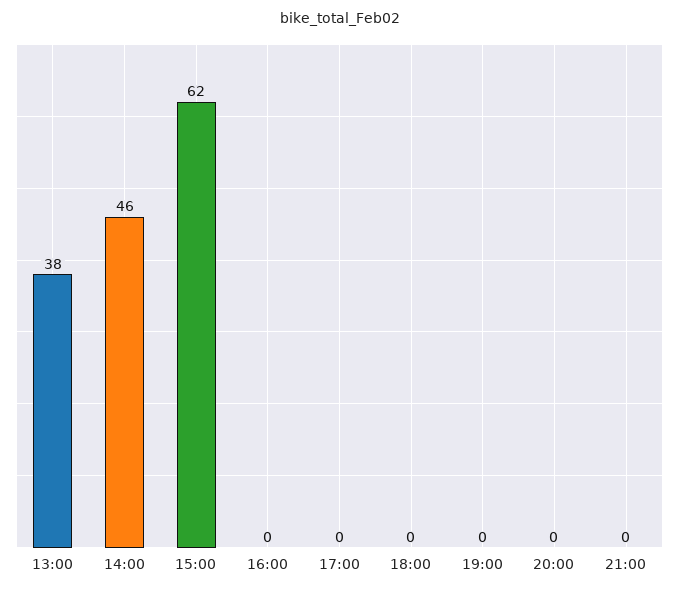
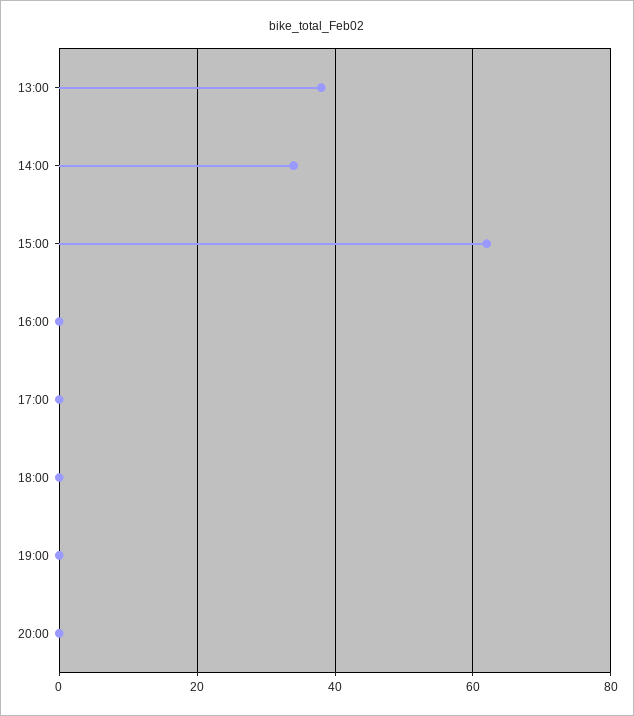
14:00: 46 -> 35
21:00: 0 -> none

